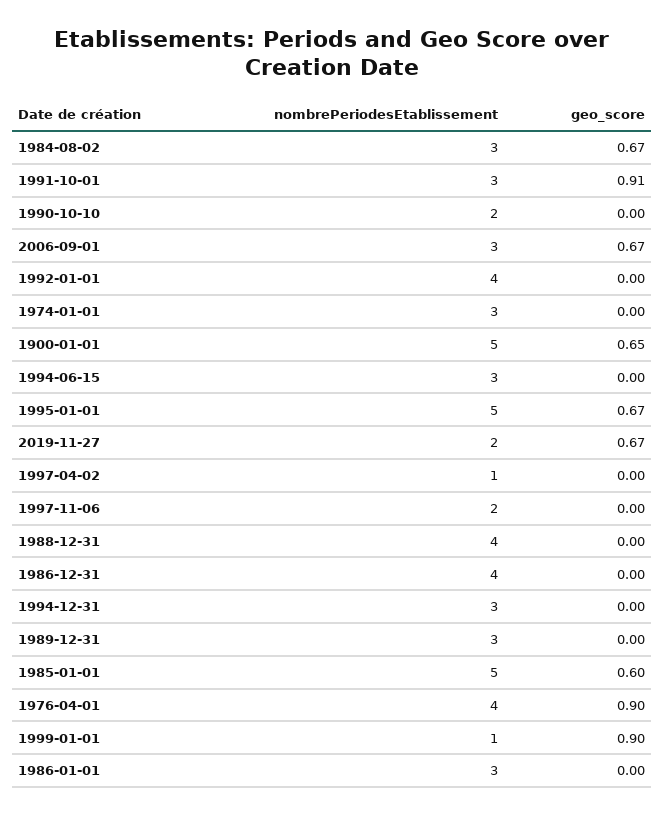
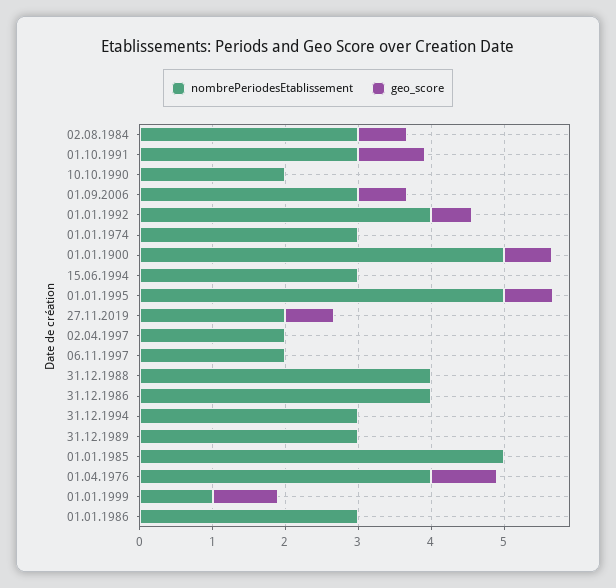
geo_score, 1992-01-01: 0 -> 0.6
nombrePeriodesEtablissement, 1997-04-02: 1 -> 2
geo_score, 1985-01-01: 0.6 -> 0

